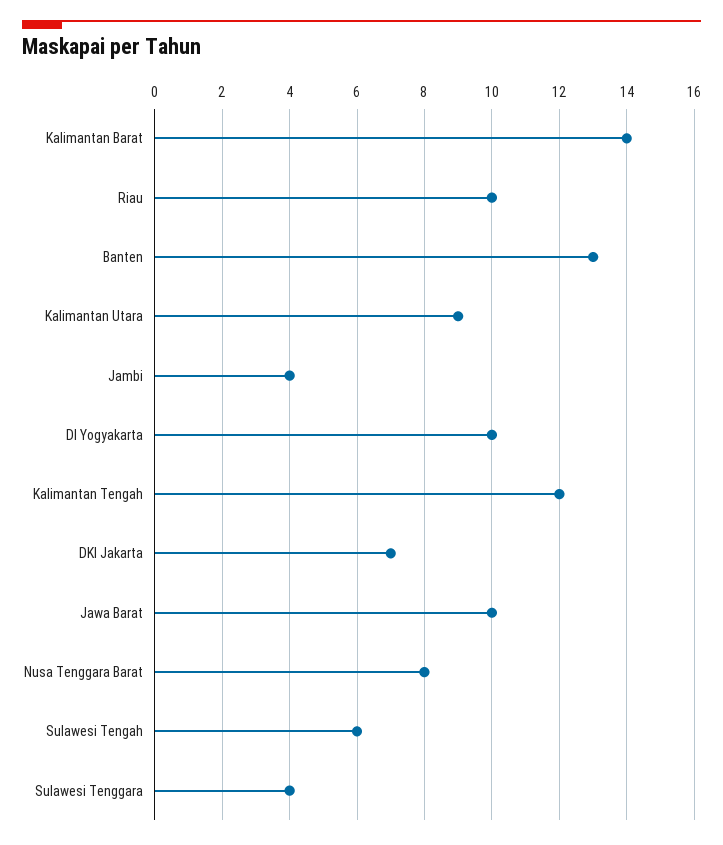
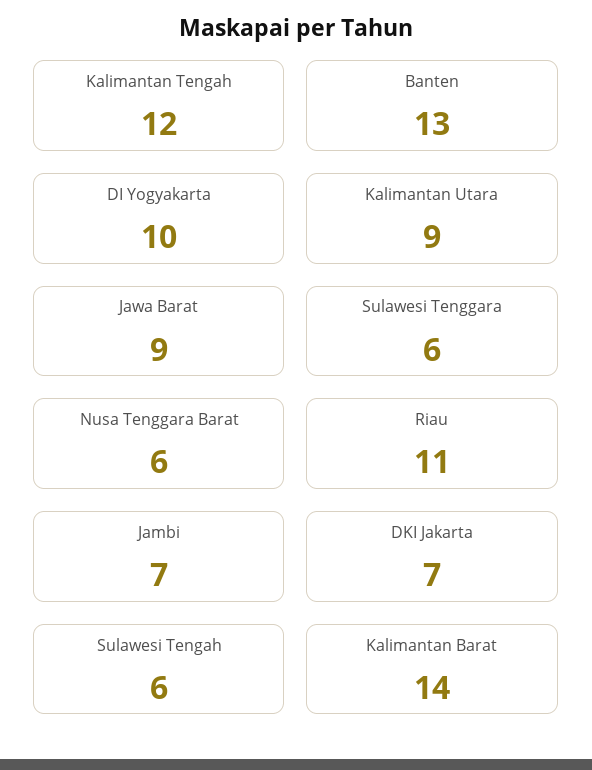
Riau: 10 -> 11
Jambi: 4 -> 7
Jawa Barat: 10 -> 9
Nusa Tenggara Barat: 8 -> 6
Sulawesi Tenggara: 4 -> 6

